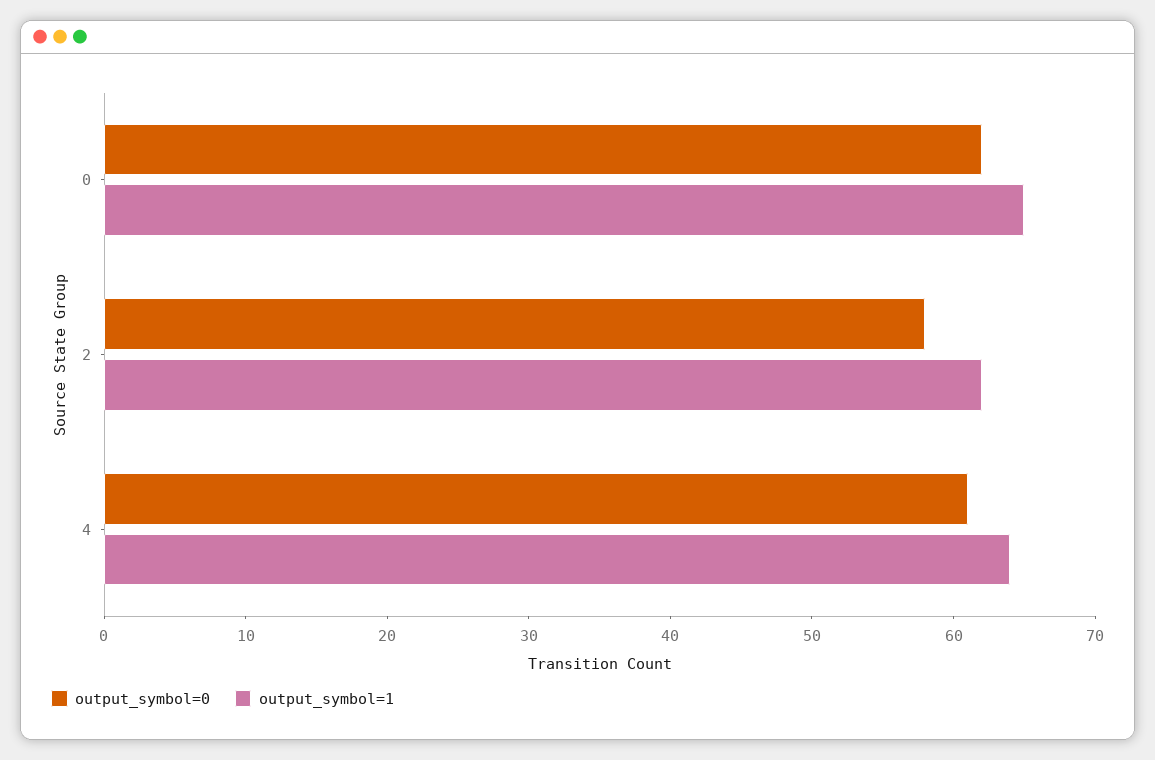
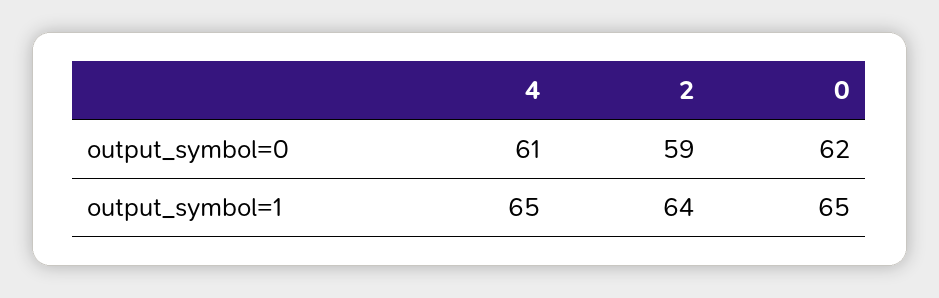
output_symbol=0, 2: 58 -> 59
output_symbol=1, 2: 62 -> 64
output_symbol=1, 4: 64 -> 65

